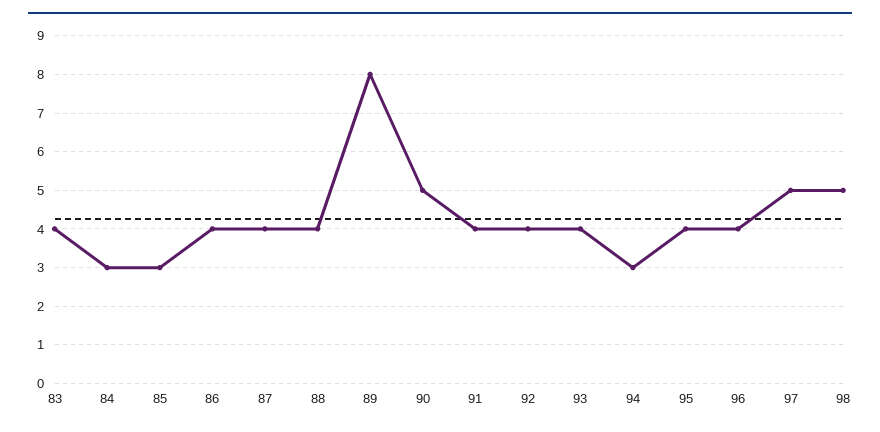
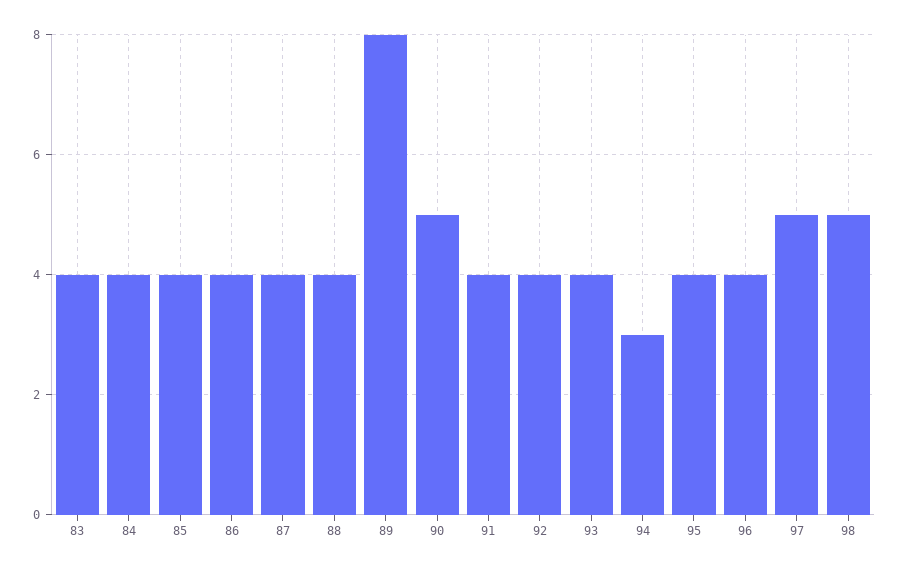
84: 3 -> 4
85: 3 -> 4

